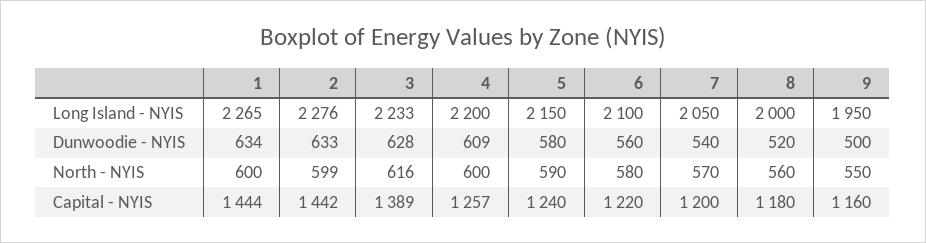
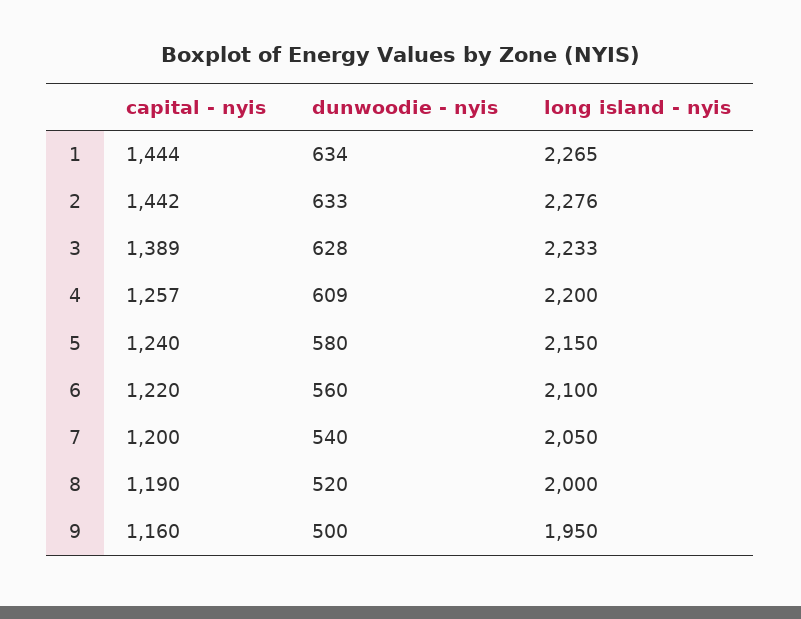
1, North - NYIS: 600 -> none
2, North - NYIS: 599 -> none
3, North - NYIS: 616 -> none
4, North - NYIS: 600 -> none
5, North - NYIS: 590 -> none
6, North - NYIS: 580 -> none
7, North - NYIS: 570 -> none
8, North - NYIS: 560 -> none
9, North - NYIS: 550 -> none
8, Capital - NYIS: 1180 -> 1190

